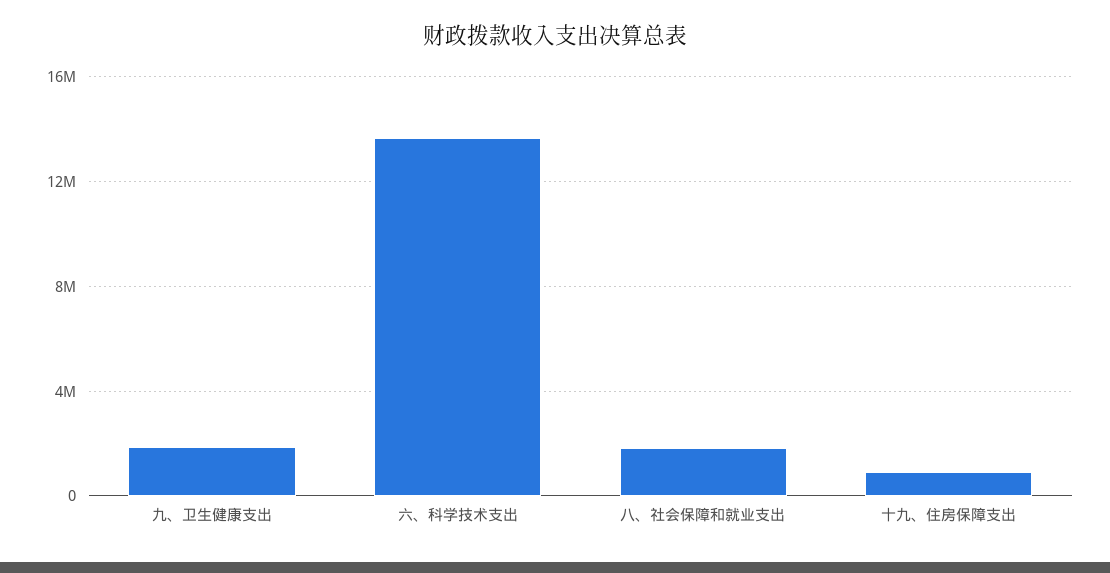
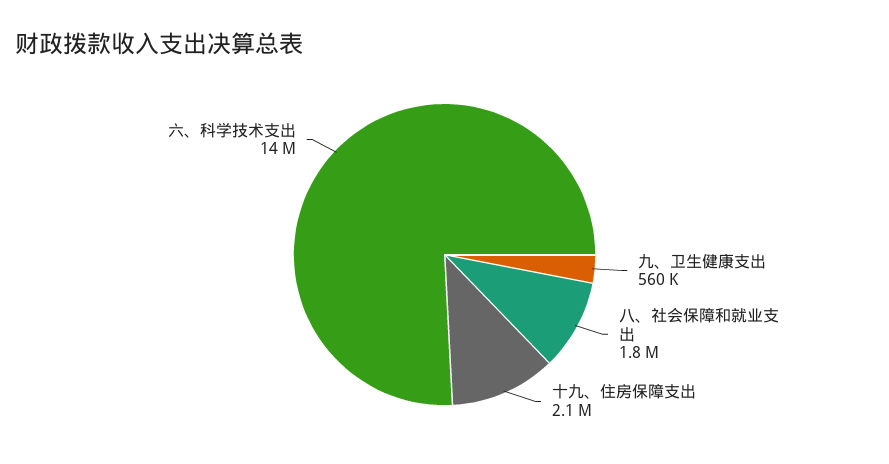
九、卫生健康支出: 2000000 -> 560000
十九、住房保障支出: 1000000 -> 2100000

